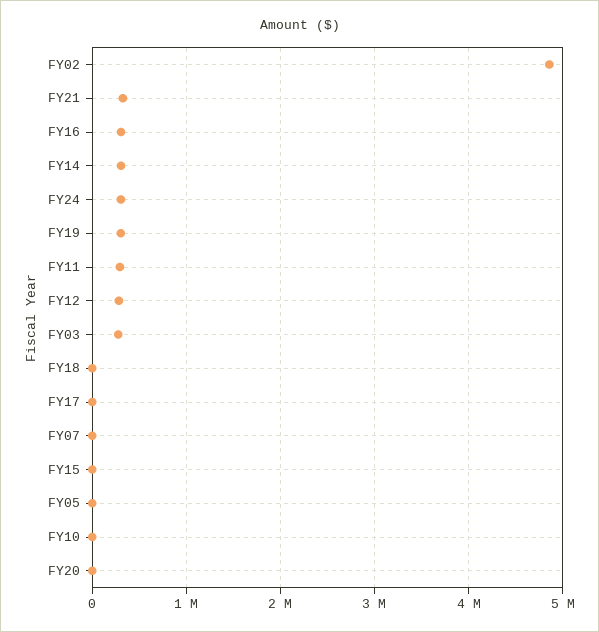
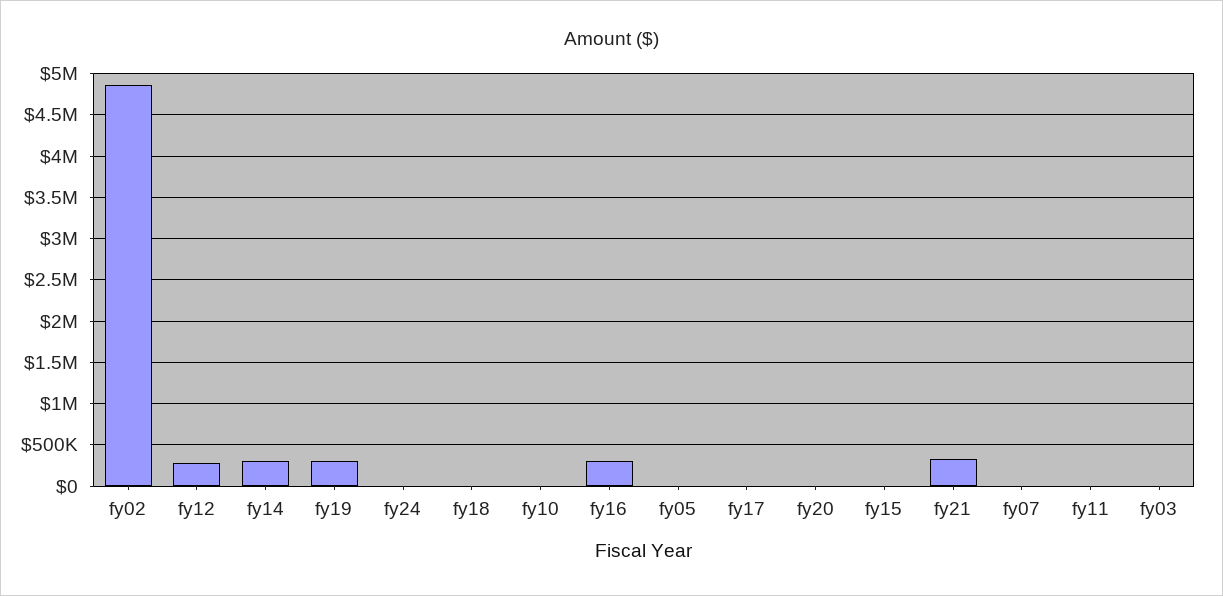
FY24: 300000 -> 0
FY11: 300000 -> 0
FY03: 300000 -> 0

